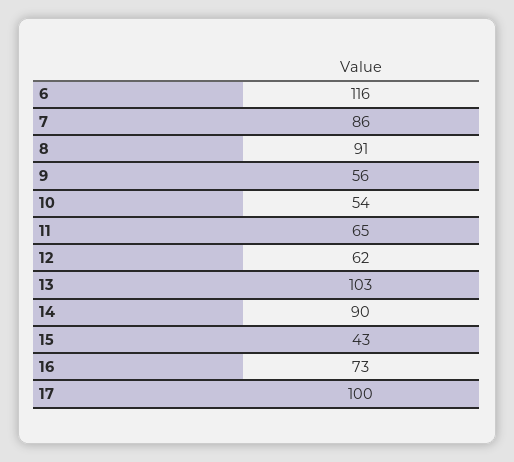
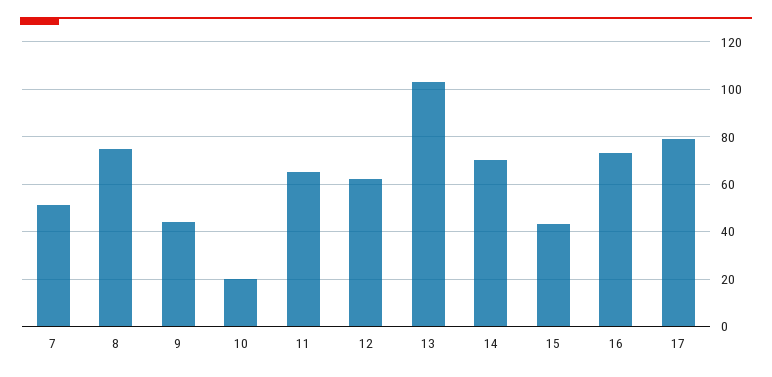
6: 116 -> none
7: 86 -> 50
8: 91 -> 75
9: 56 -> 45
10: 54 -> 20
14: 90 -> 70
17: 100 -> 80

